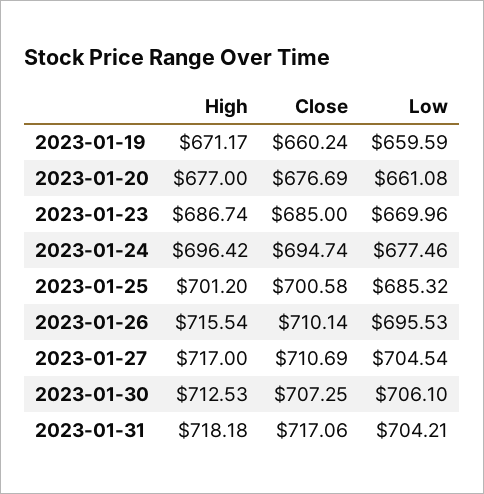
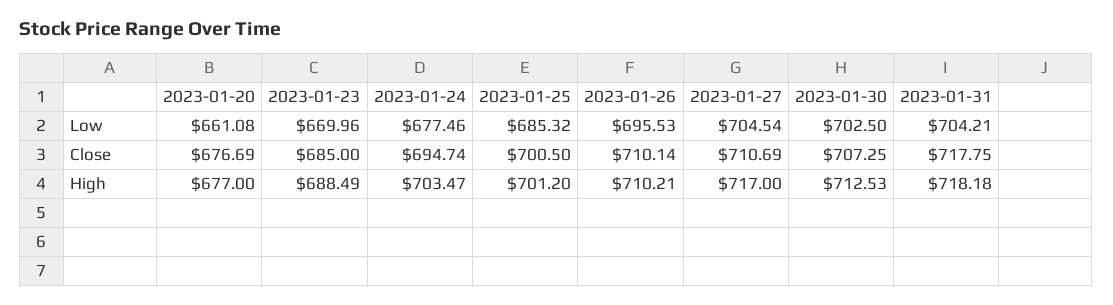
High, 2023-01-19: 671.17 -> none
Close, 2023-01-19: 660.24 -> none
Low, 2023-01-19: 659.59 -> none
High, 2023-01-23: 686.74 -> 688.49
High, 2023-01-24: 696.42 -> 703.47
Close, 2023-01-25: 700.58 -> 700.5
High, 2023-01-26: 715.54 -> 710.21
Low, 2023-01-30: 706.1 -> 702.5
Close, 2023-01-31: 717.06 -> 717.75

